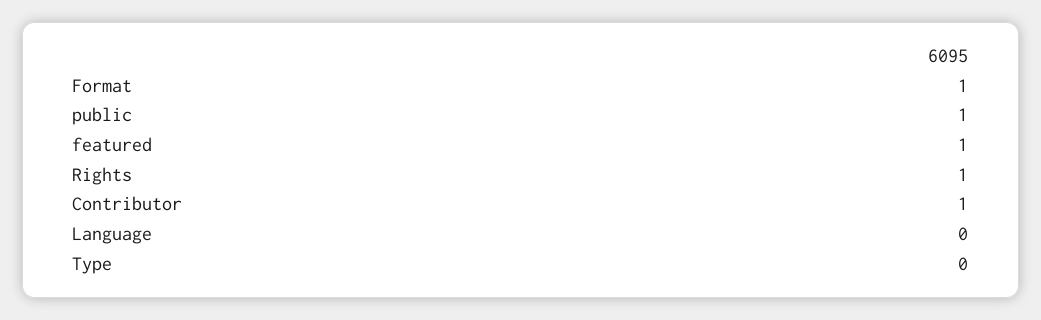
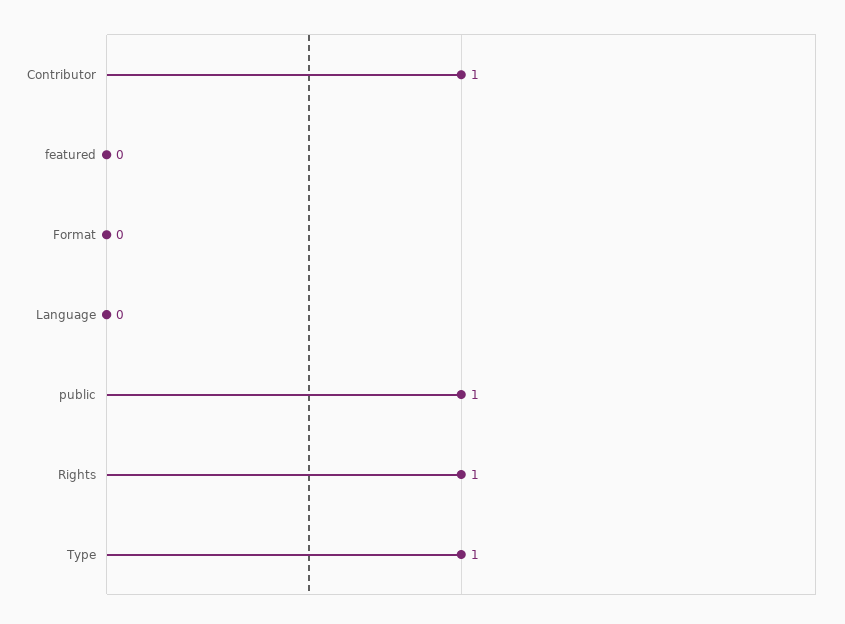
Format: 1 -> 0
featured: 1 -> 0
Type: 0 -> 1

